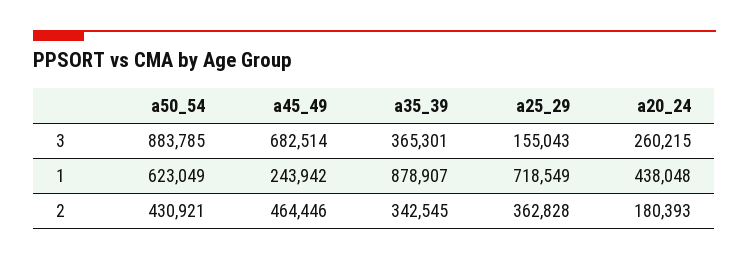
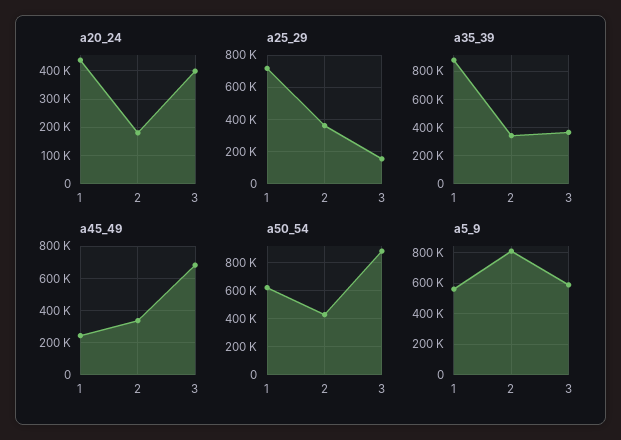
a20_24, 3: 260215 -> 400000
a45_49, 2: 464446 -> 350000
a5_9, 1: none -> 550000
a5_9, 2: none -> 800000
a5_9, 3: none -> 600000

